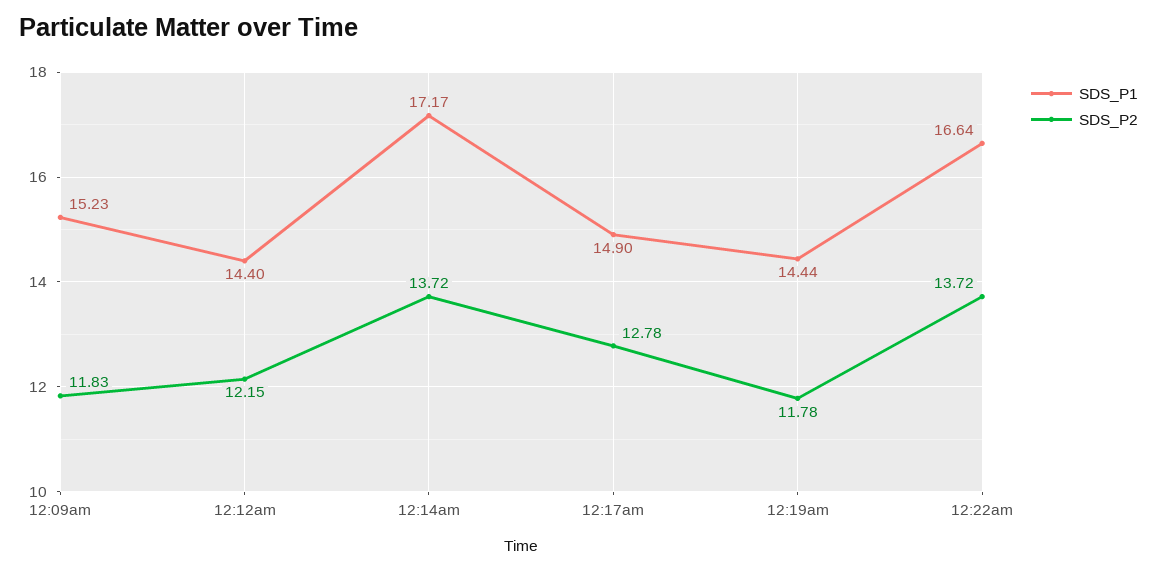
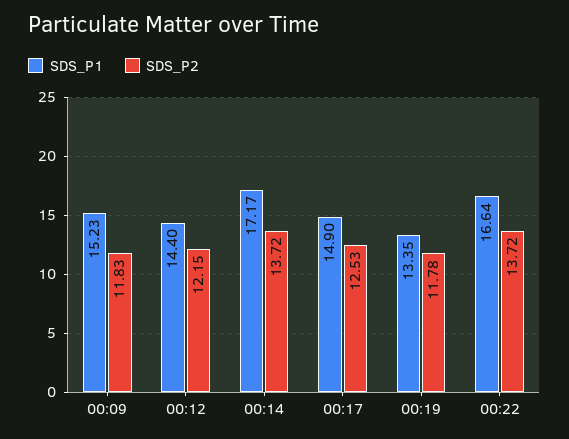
SDS_P2, 12:17am: 12.78 -> 12.53
SDS_P1, 12:19am: 14.44 -> 13.35

